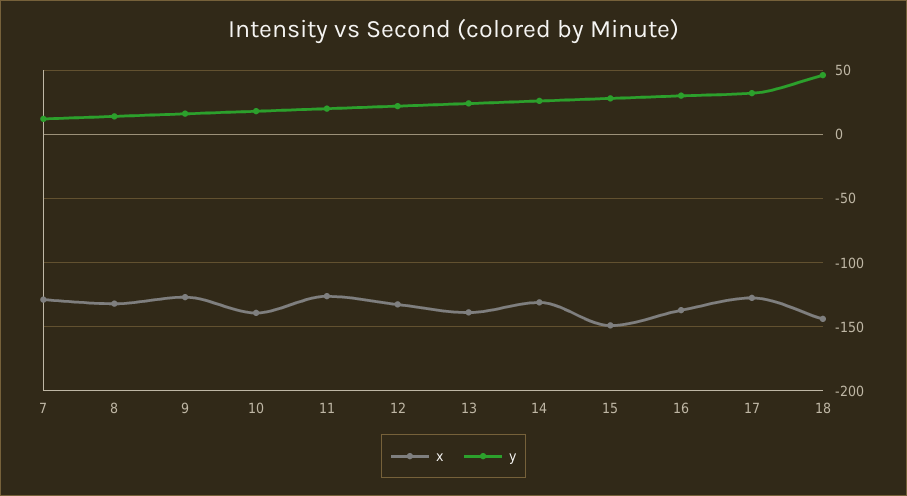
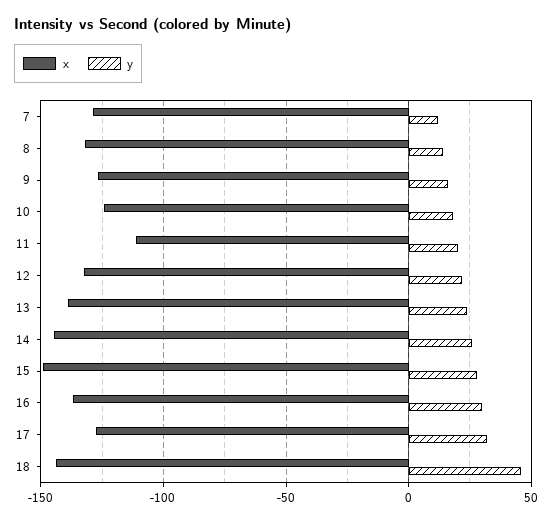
x, 10: -140 -> -125
x, 11: -125 -> -110
x, 14: -130 -> -145

